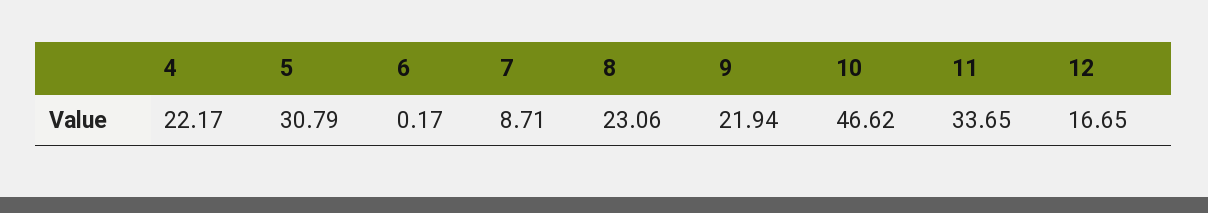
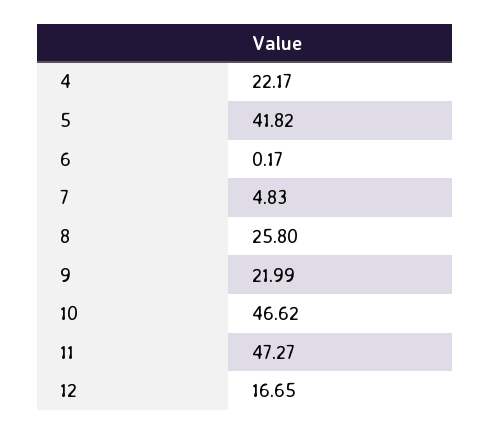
5: 30.79 -> 41.82
7: 8.71 -> 4.83
8: 23.06 -> 25.8
9: 21.94 -> 21.99
11: 33.65 -> 47.27

